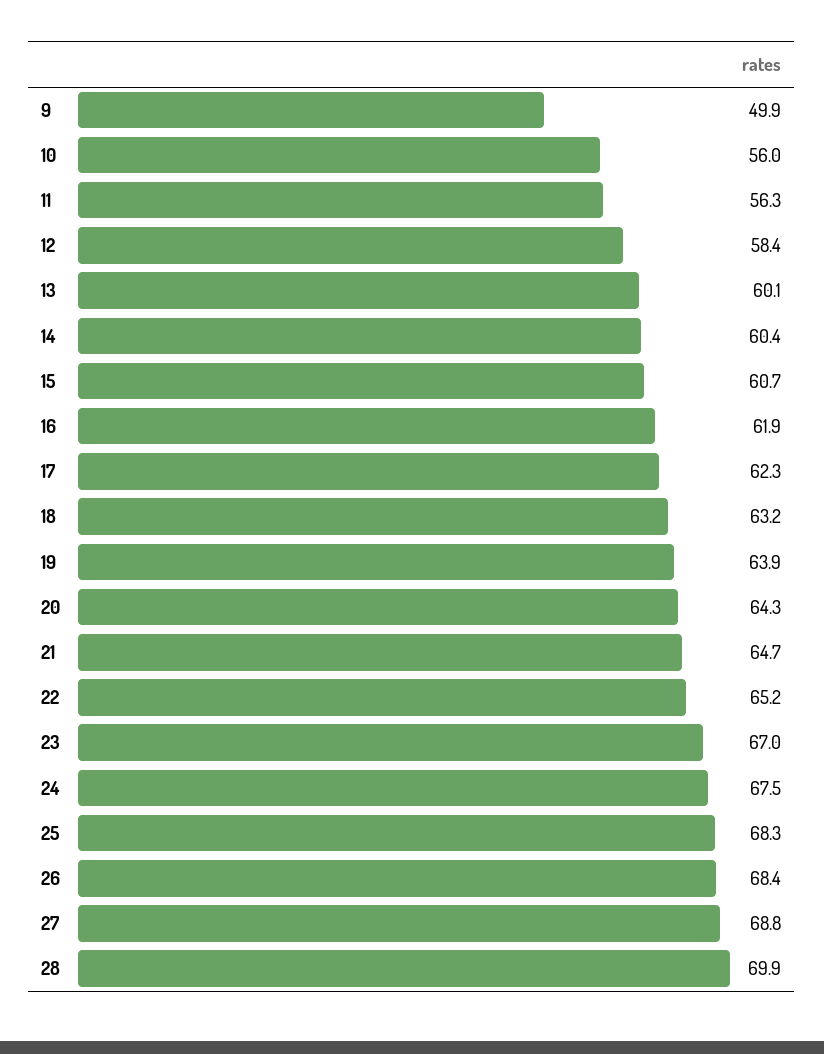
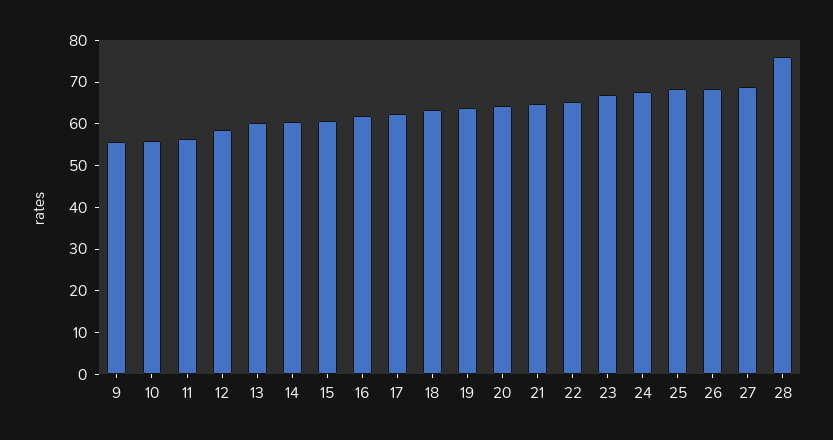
9: 49.9 -> 56
28: 69.9 -> 76

